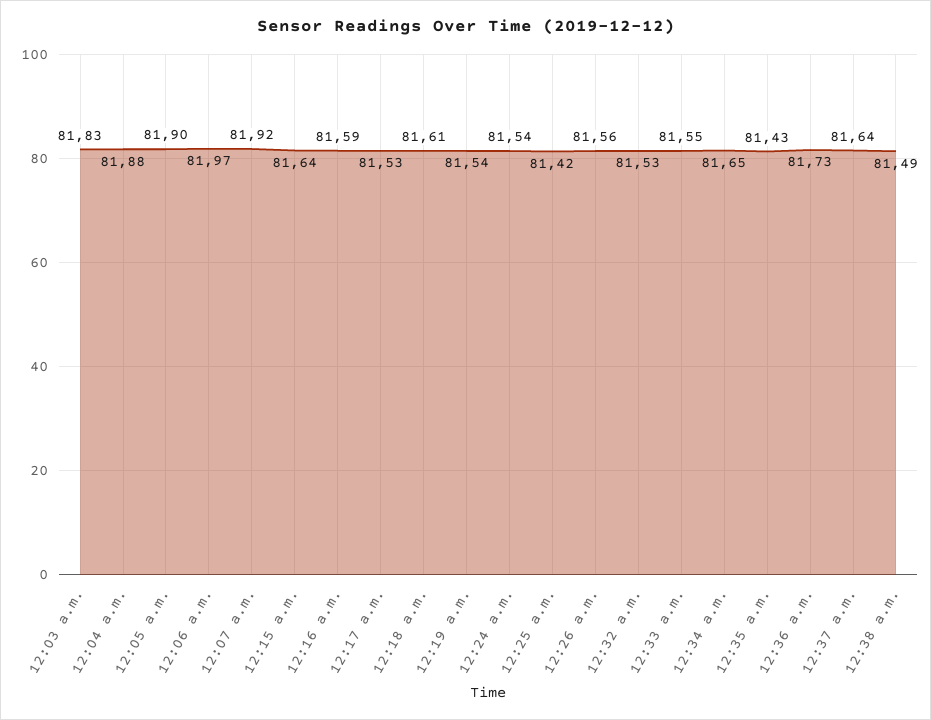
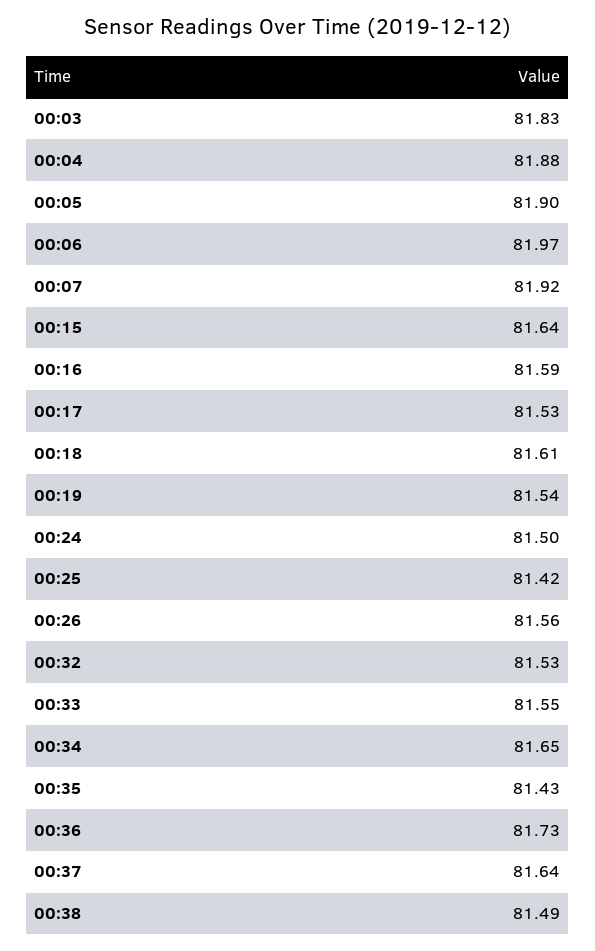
12:24 a.m.: 81.54 -> 81.5

